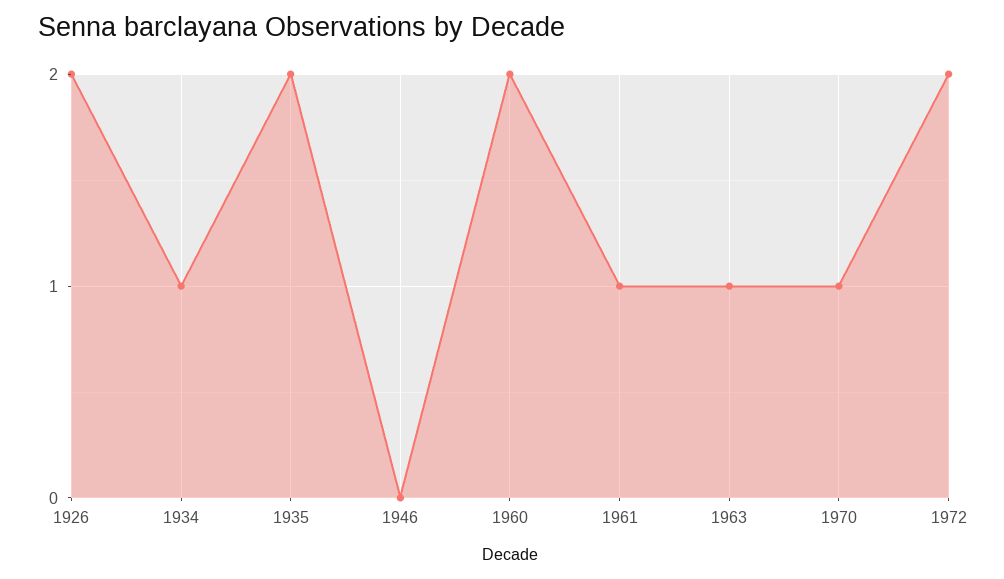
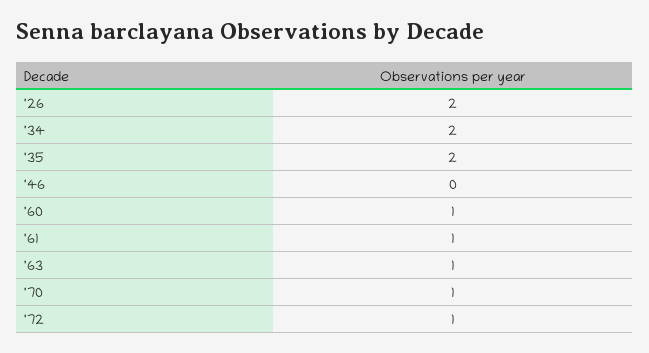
1934: 1 -> 2
1960: 2 -> 1
1972: 2 -> 1

